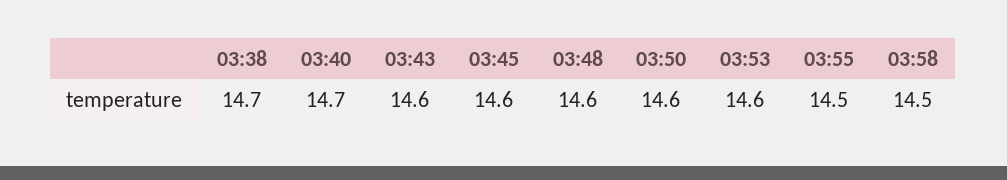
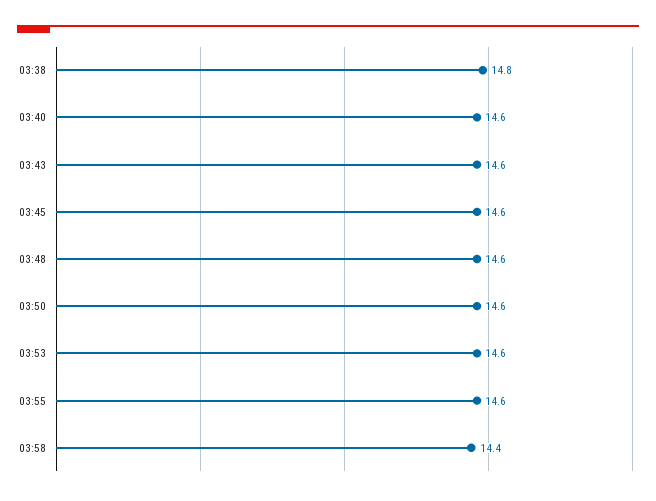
03:38: 14.7 -> 14.8
03:40: 14.7 -> 14.6
03:55: 14.5 -> 14.6
03:58: 14.5 -> 14.4

